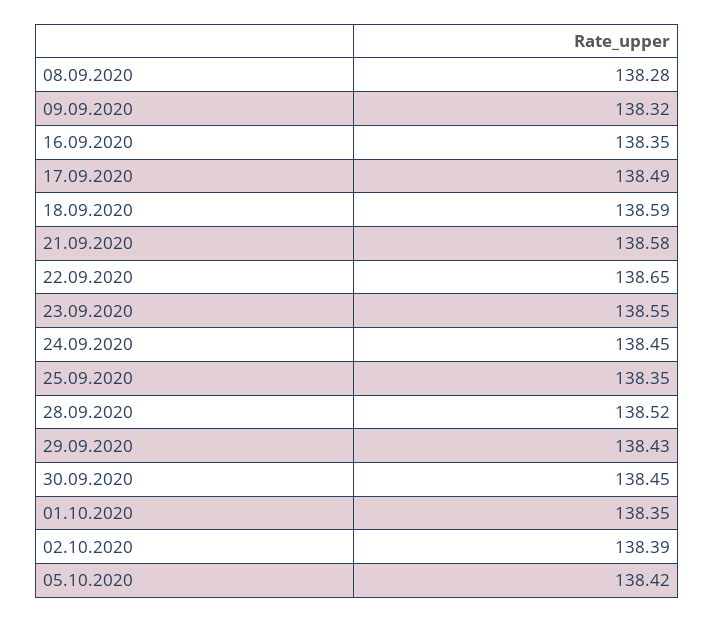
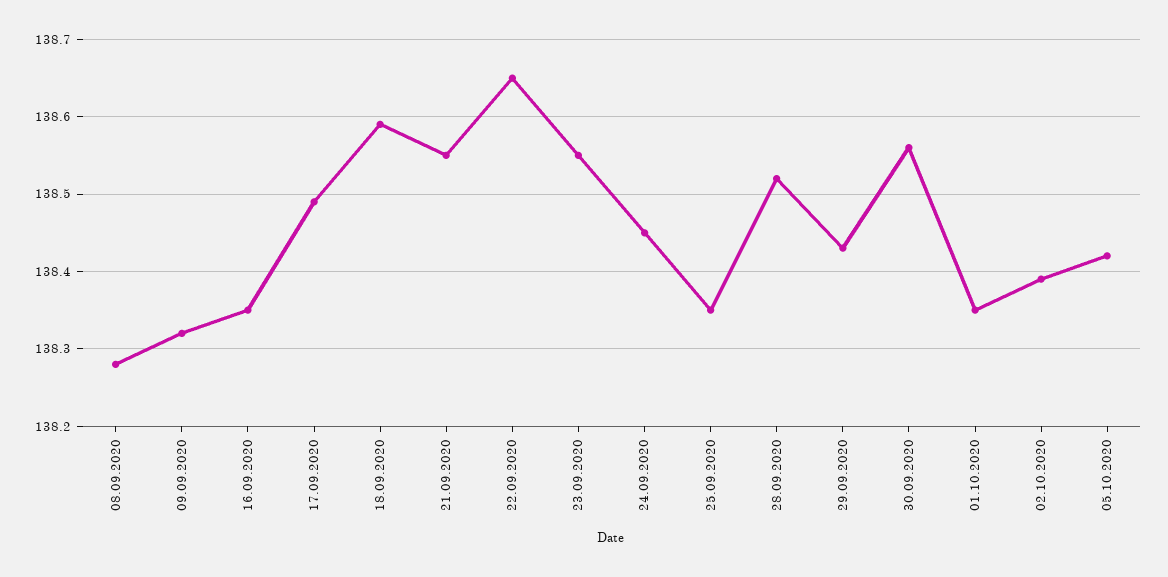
21.09.2020: 138.58 -> 138.55
30.09.2020: 138.45 -> 138.56

